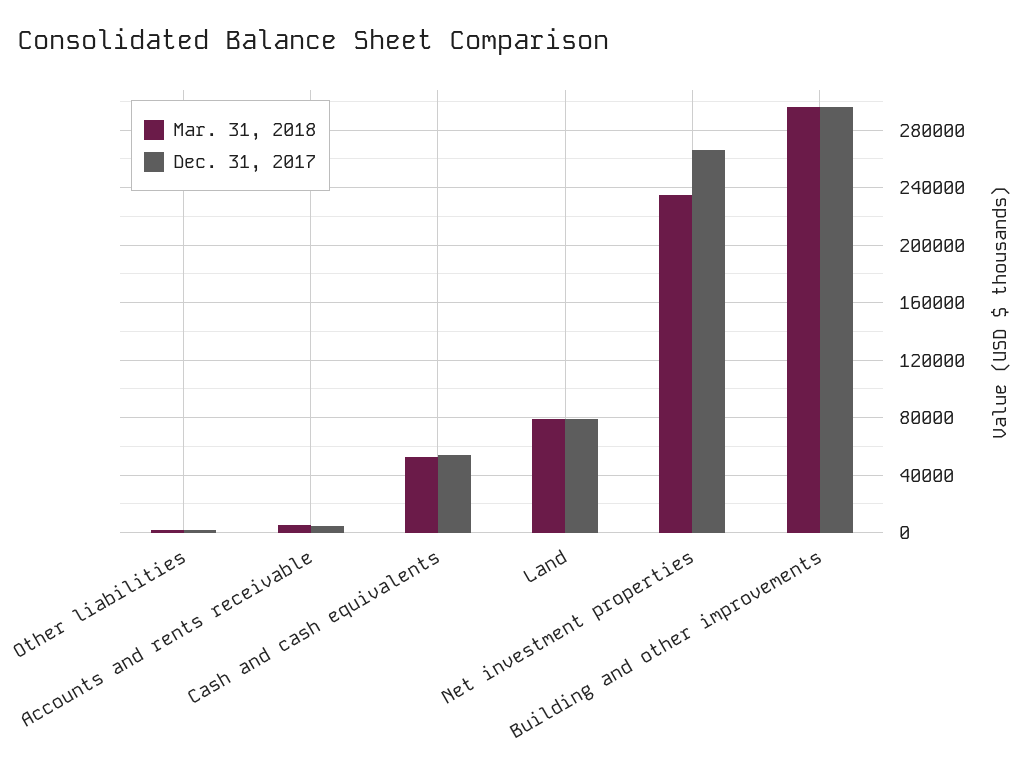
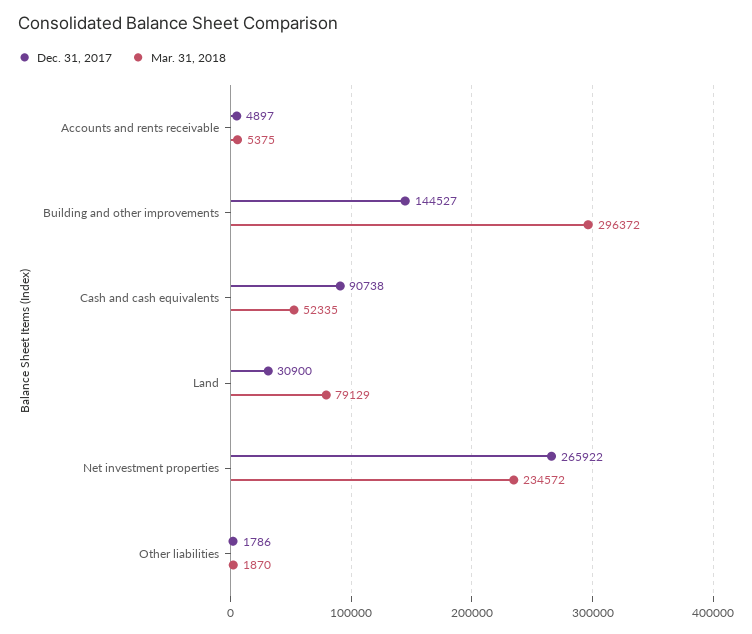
Dec. 31, 2017, Cash and cash equivalents: 55000 -> 90738
Dec. 31, 2017, Land: 80000 -> 30900
Dec. 31, 2017, Building and other improvements: 295000 -> 144527

